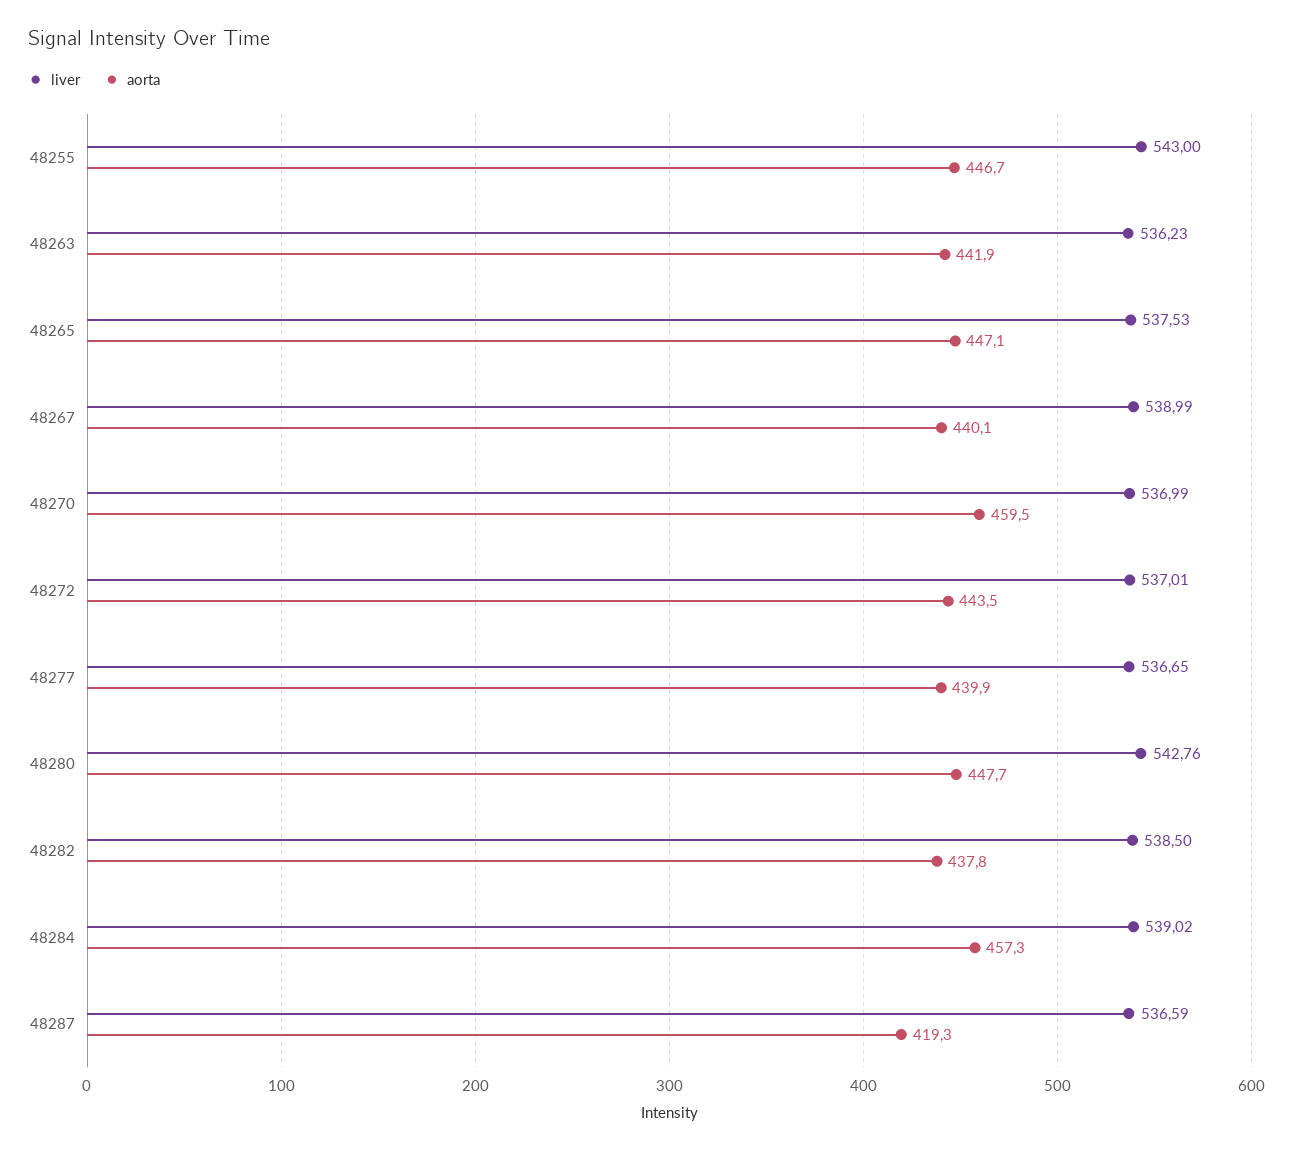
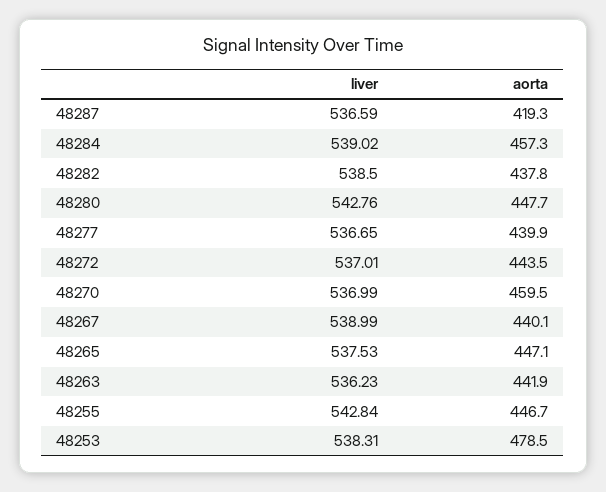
liver, 48255: 543 -> 542.84
liver, 48253: none -> 538.31
aorta, 48253: none -> 478.5

